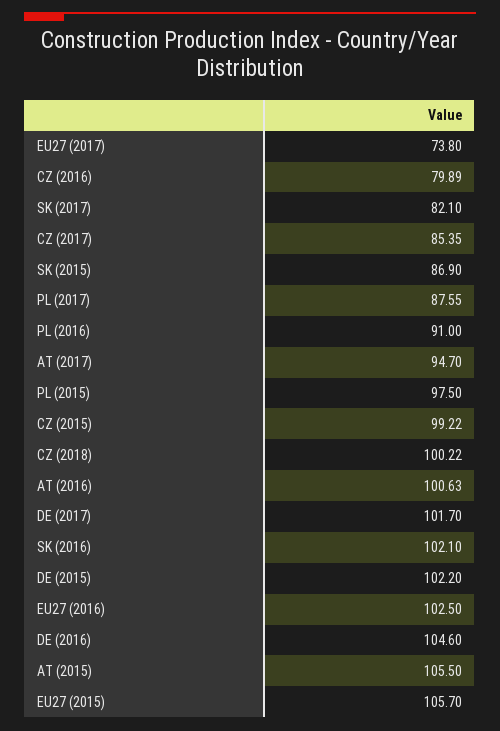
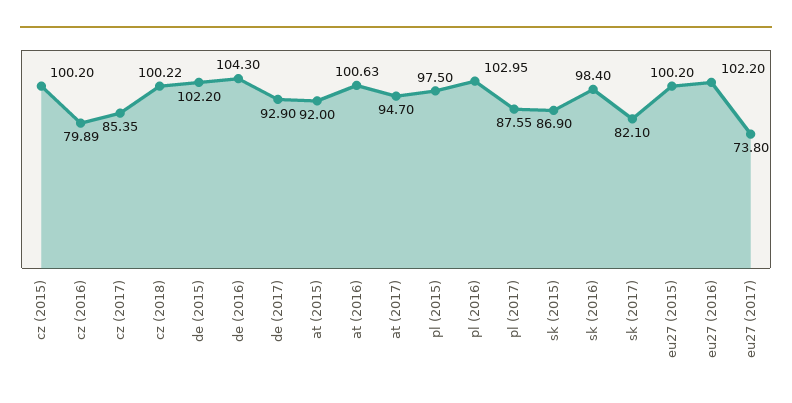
PL (2016): 91 -> 102.95
CZ (2015): 99.22 -> 100.2
DE (2017): 101.7 -> 92.9
SK (2016): 102.1 -> 98.4
EU27 (2016): 102.5 -> 102.2
DE (2016): 104.6 -> 104.3
AT (2015): 105.5 -> 92
EU27 (2015): 105.7 -> 100.2

